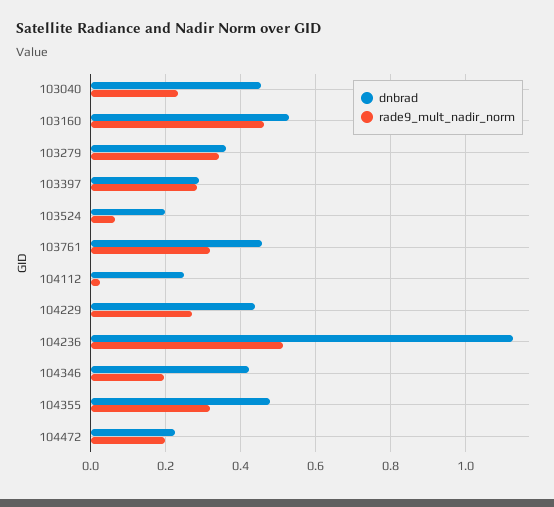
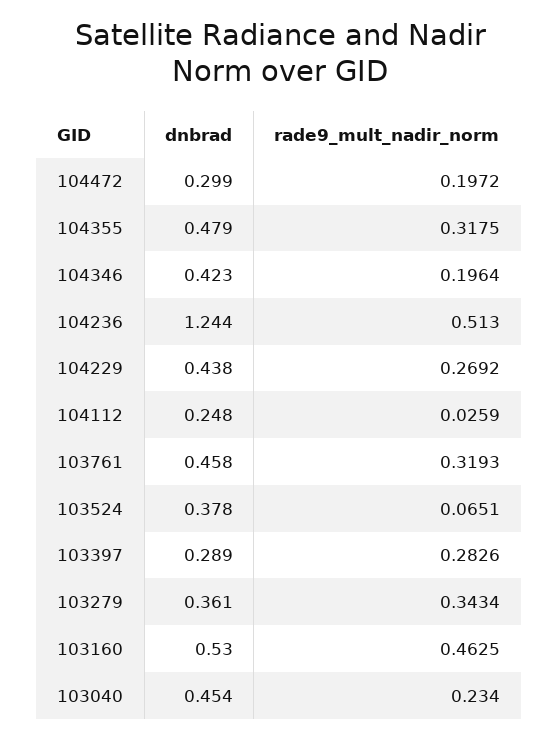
dnbrad, 103524: 0.2 -> 0.378
dnbrad, 104236: 1.12 -> 1.244
dnbrad, 104472: 0.22 -> 0.299

